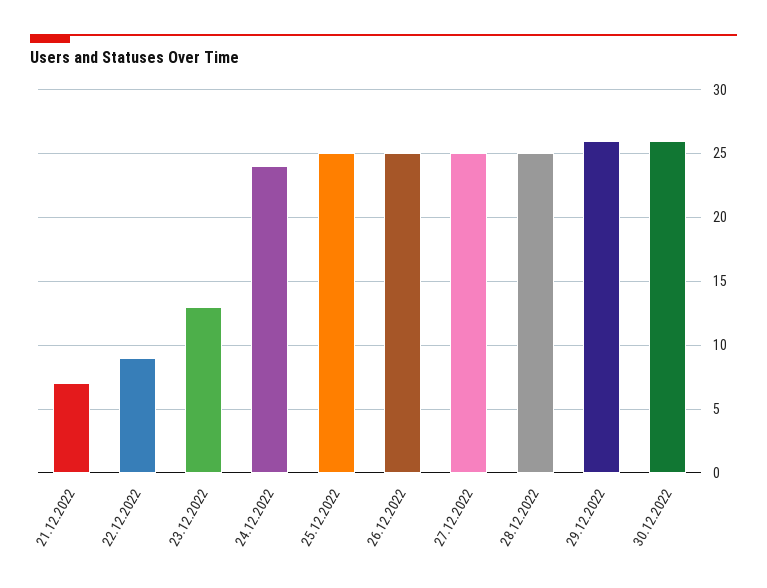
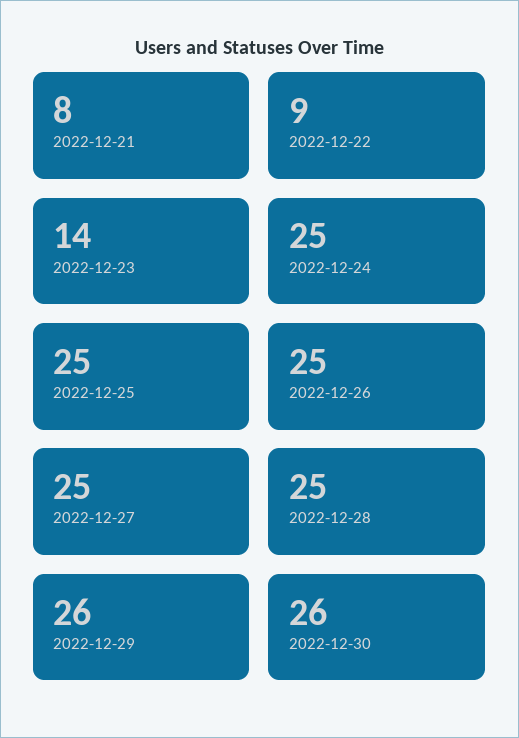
21.12.2022: 7 -> 8
23.12.2022: 13 -> 14
24.12.2022: 24 -> 25

